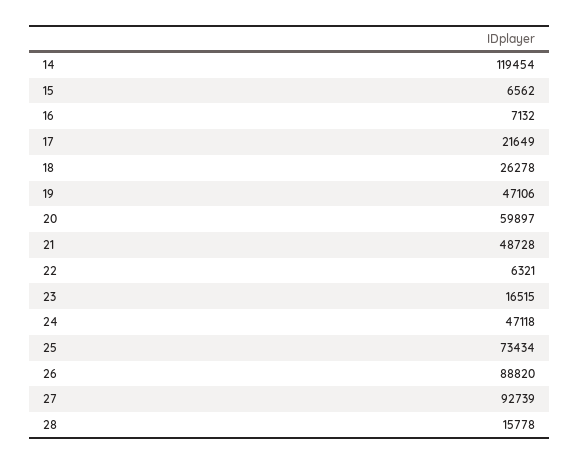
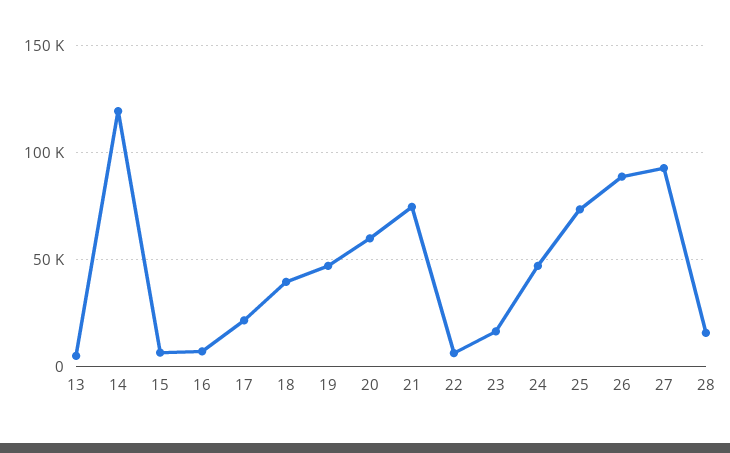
18: 26278 -> 40000
21: 48728 -> 75000
13: none -> 5000

